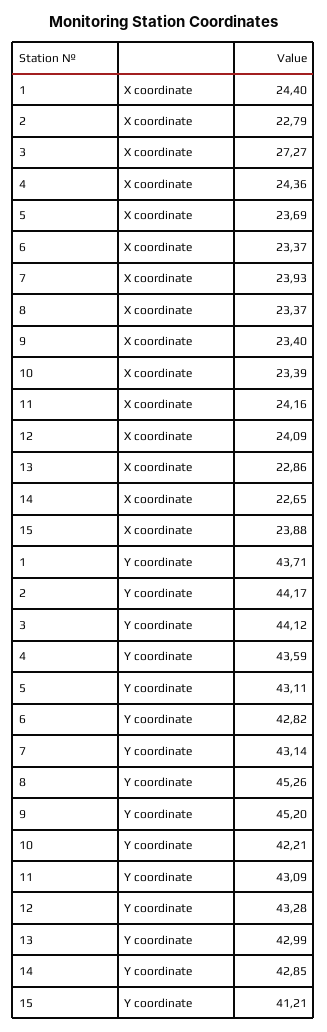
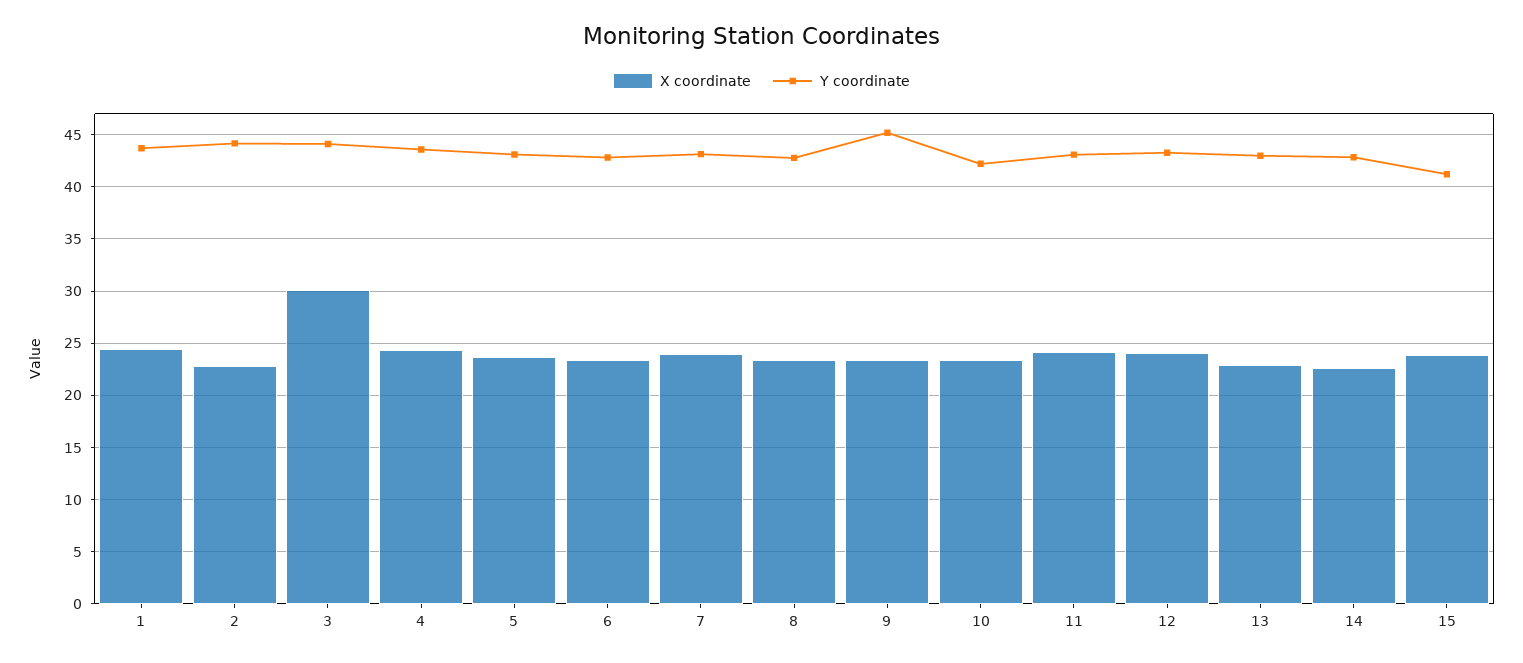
X coordinate, 3: 27.27 -> 30
Y coordinate, 8: 45.26 -> 43

